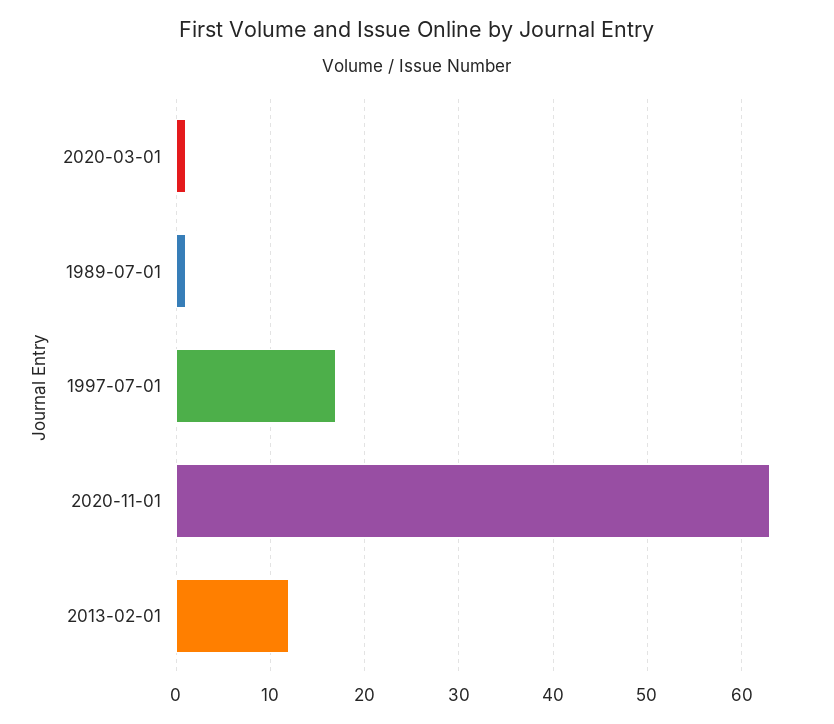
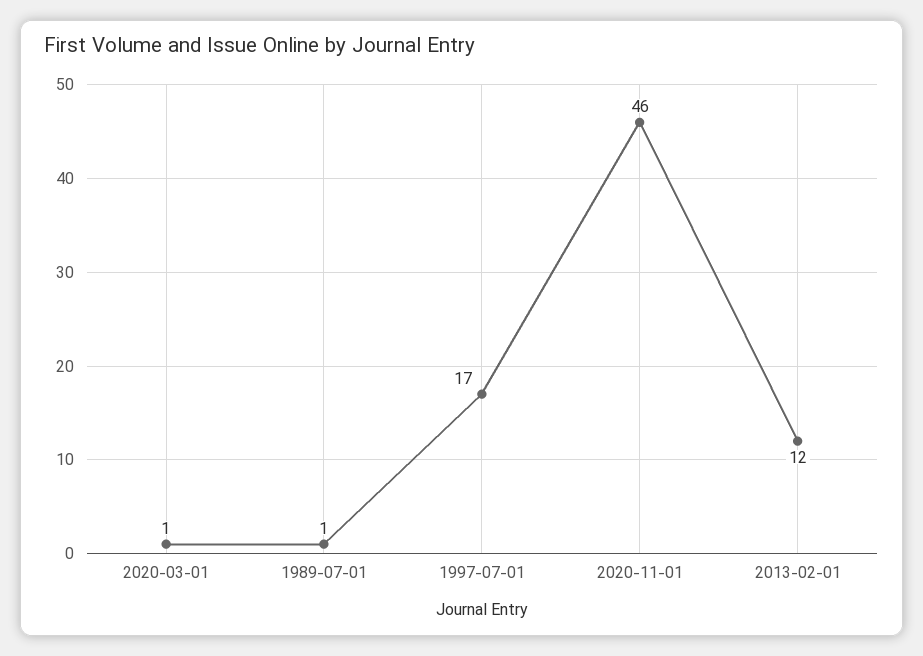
2020-11-01: 63 -> 46

